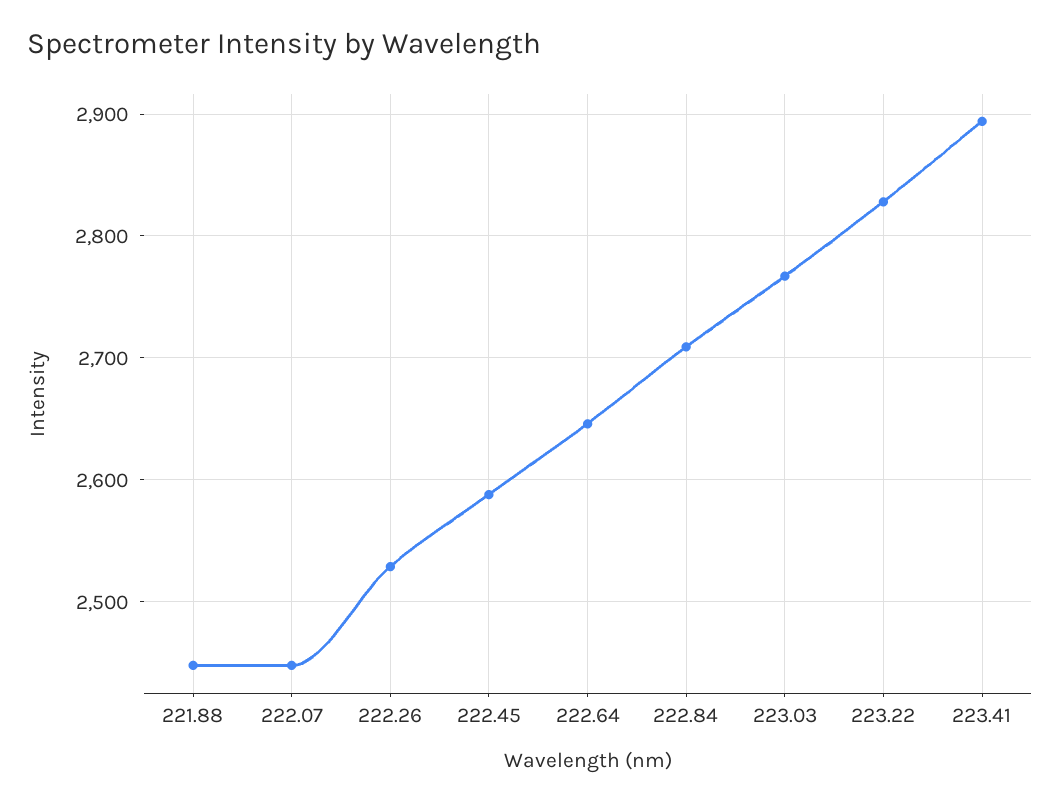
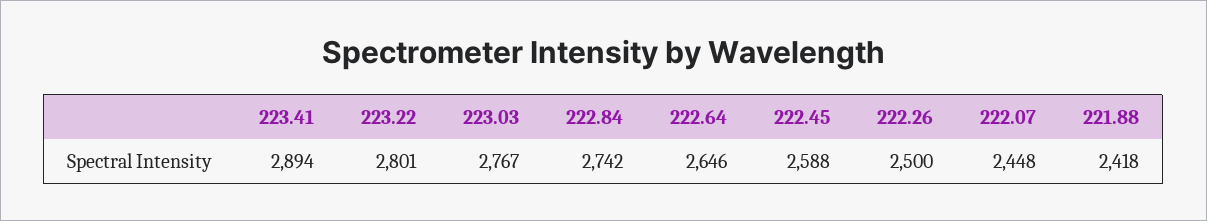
221.88: 2450 -> 2418
222.26: 2530 -> 2500
222.84: 2710 -> 2742
223.22: 2830 -> 2801

